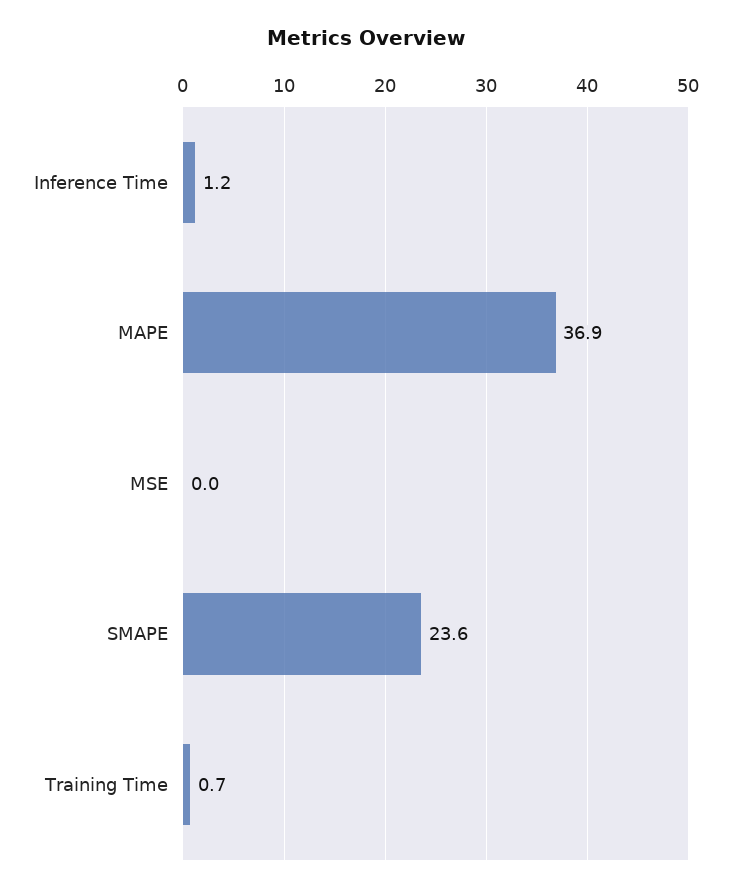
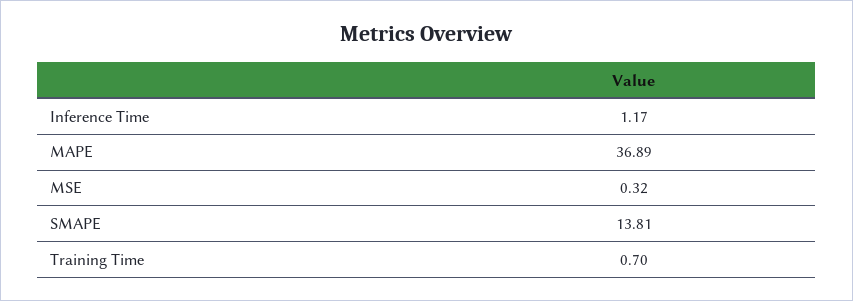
MSE: 0 -> 0.32
SMAPE: 23.6 -> 13.81

